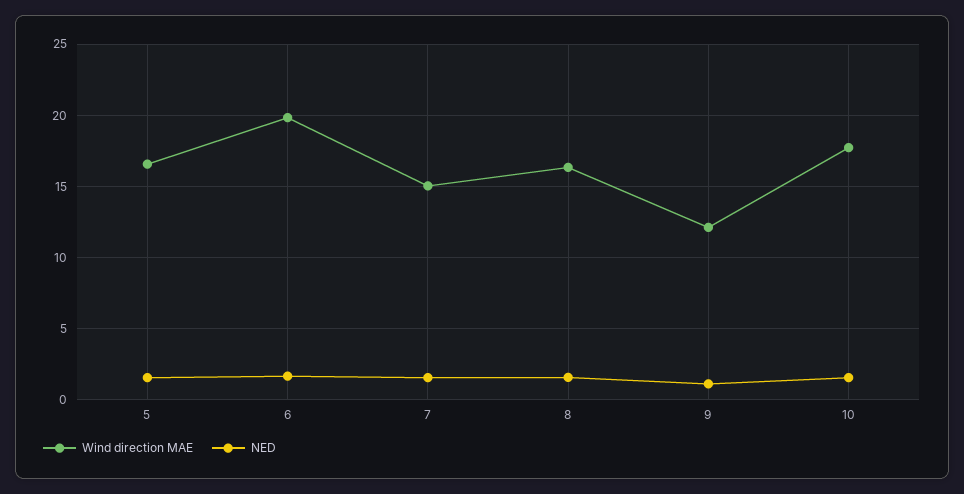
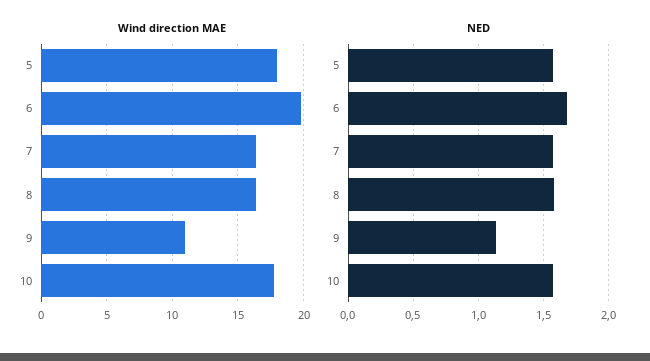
Wind direction MAE, 5: 16.5 -> 18
Wind direction MAE, 7: 15 -> 16.5
Wind direction MAE, 9: 12 -> 11

